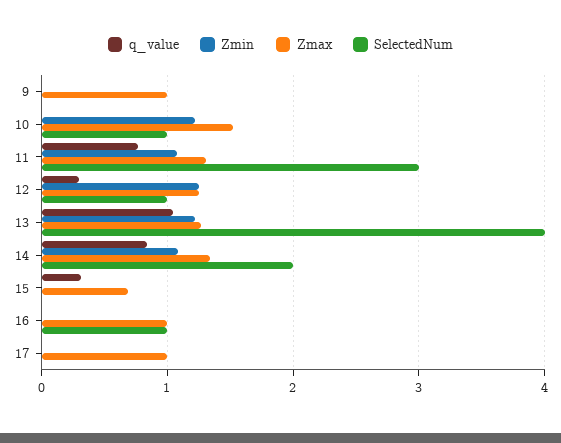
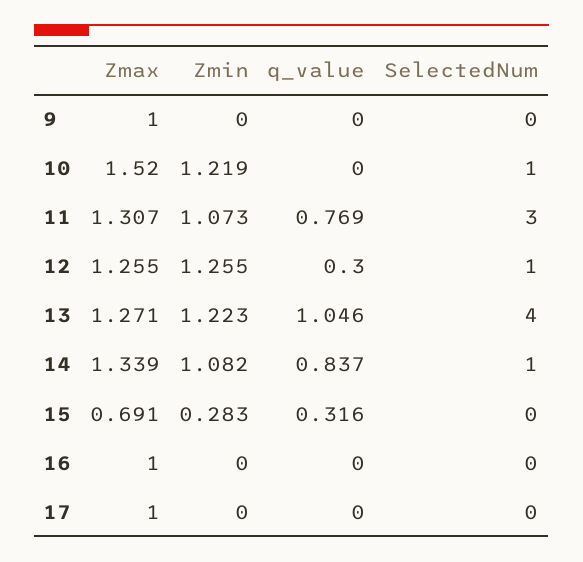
SelectedNum, 14: 2 -> 1
Zmin, 15: 0 -> 0.283
SelectedNum, 16: 1 -> 0

